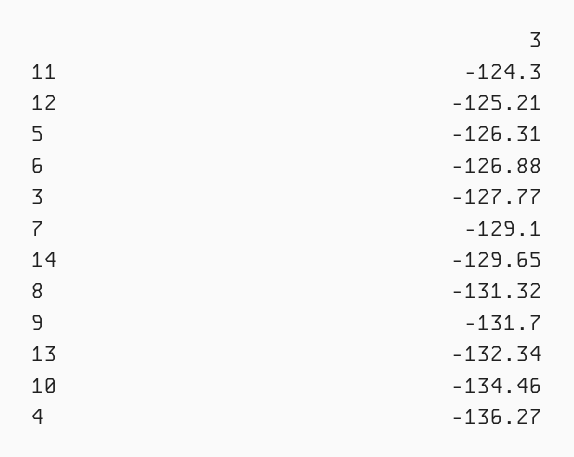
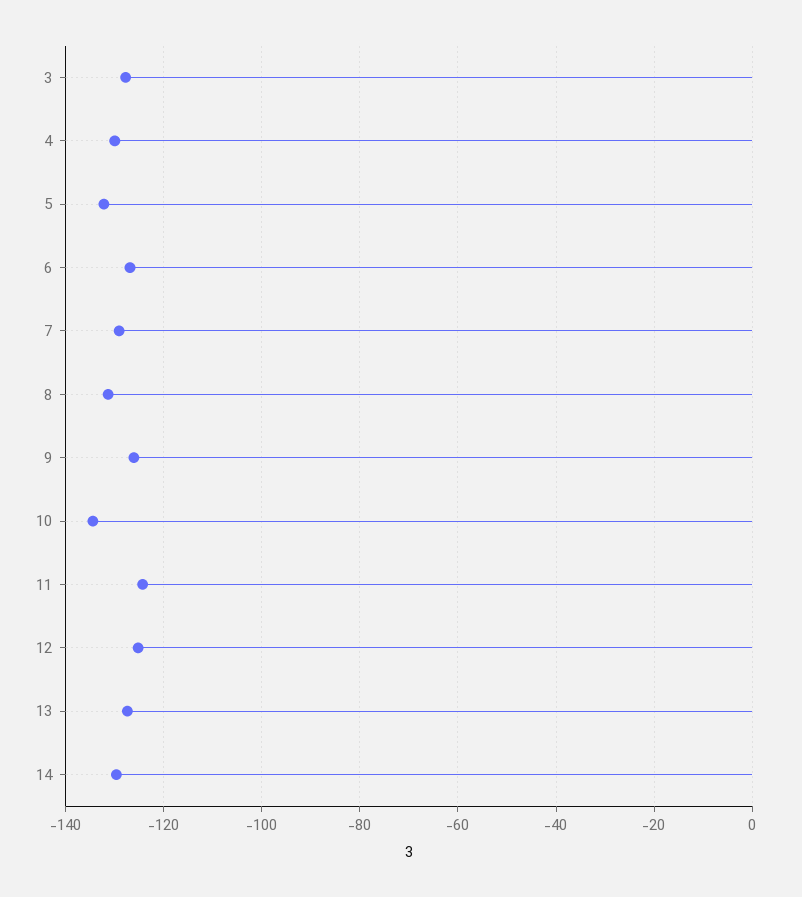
5: -126.31 -> -132
9: -131.7 -> -126
13: -132.34 -> -128
4: -136.27 -> -130

